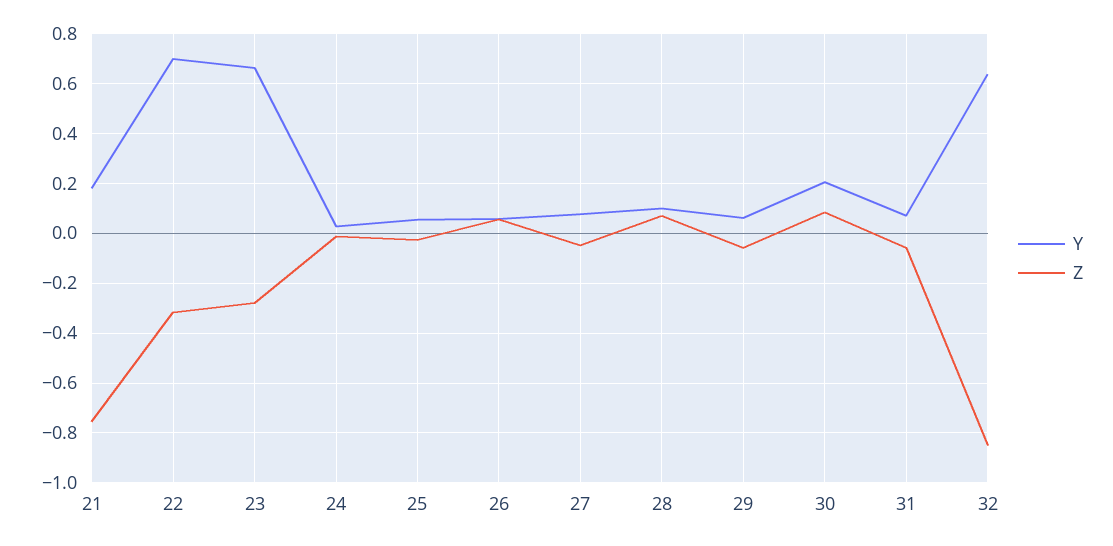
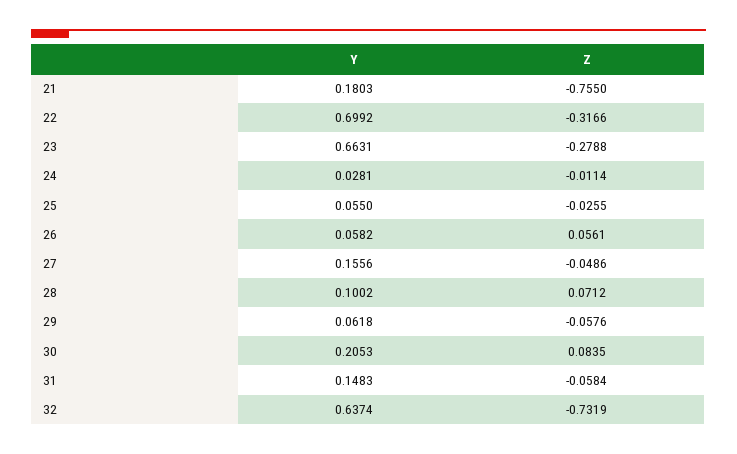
Y, 27: 0.075 -> 0.1556
Y, 31: 0.075 -> 0.1483
Z, 32: -0.85 -> -0.7319

